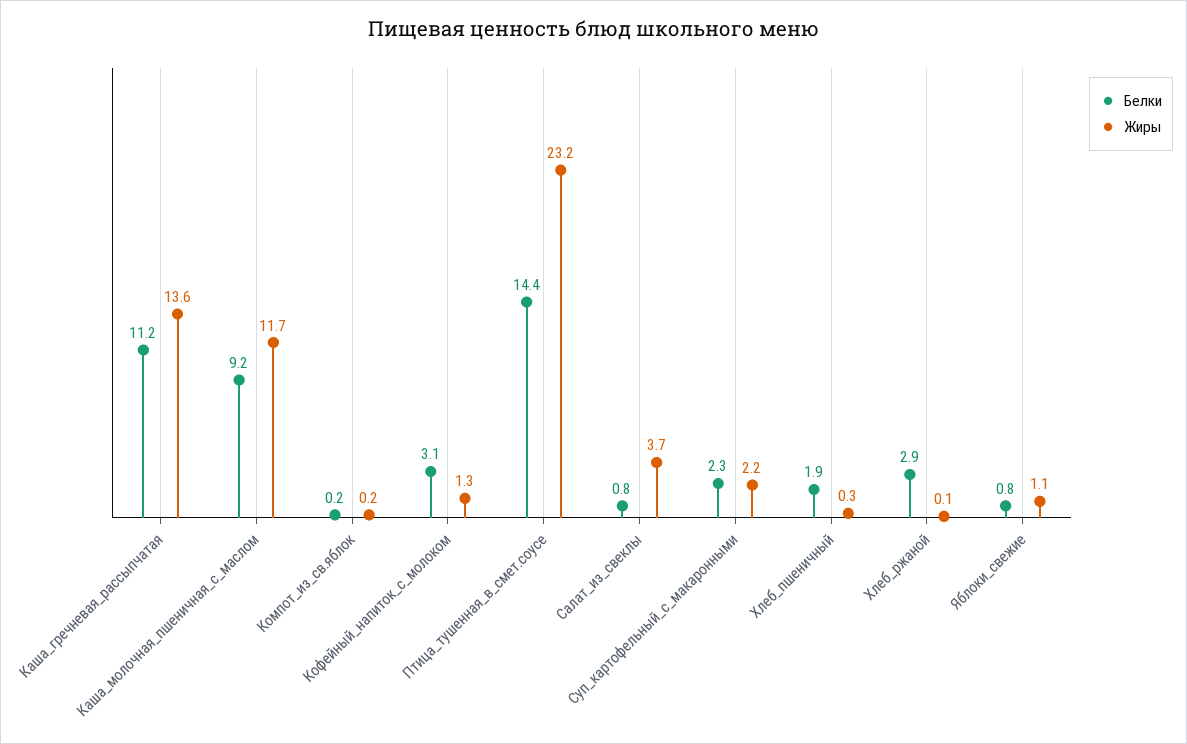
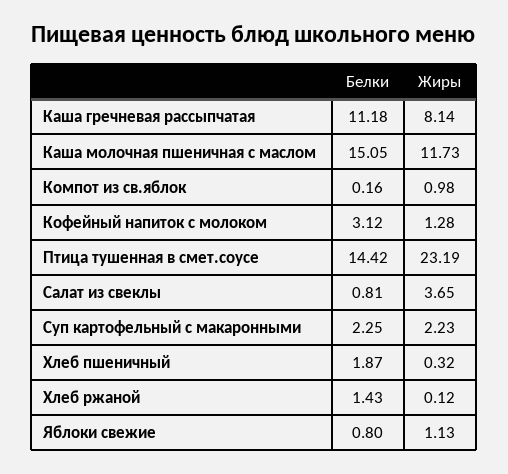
Жиры, Каша_гречневая_рассыпчатая: 13.6 -> 8.14
Белки, Каша_молочная_пшеничная_с_маслом: 9.2 -> 15.05
Жиры, Компот_из_св.яблок: 0.2 -> 0.98
Белки, Хлеб_ржаной: 2.9 -> 1.43

